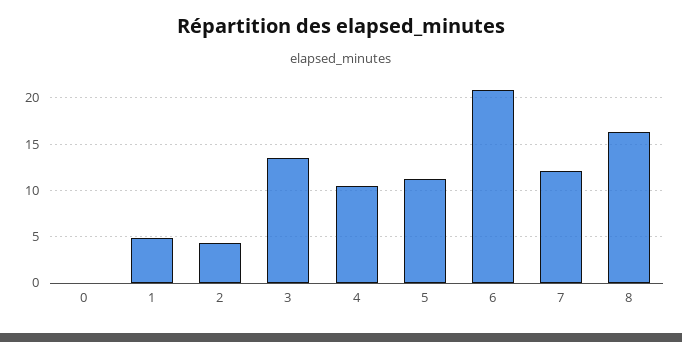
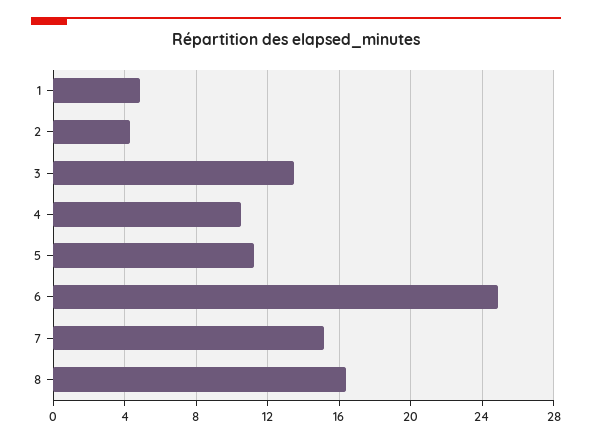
0: 0 -> none
6: 21 -> 25
7: 12 -> 15

